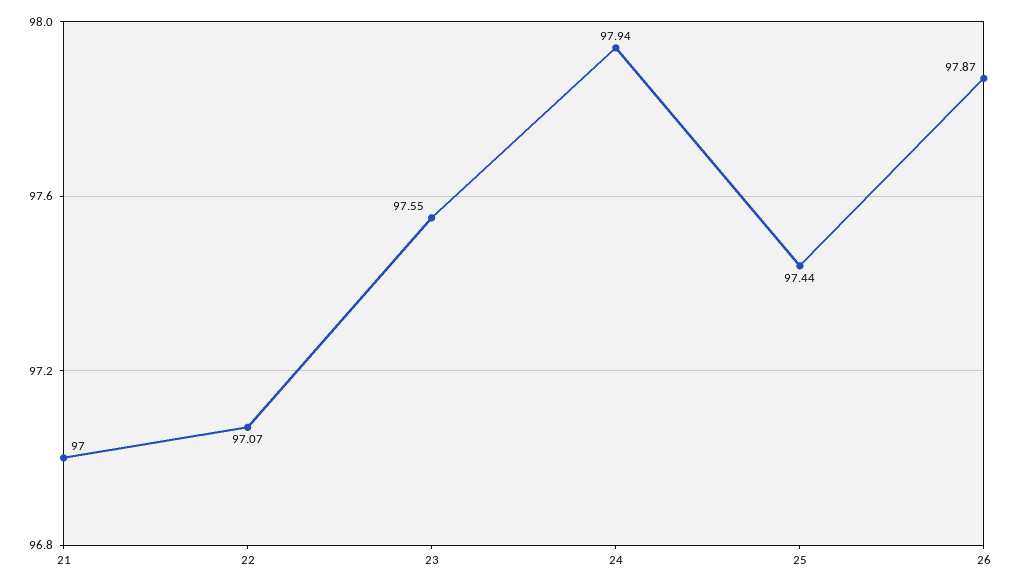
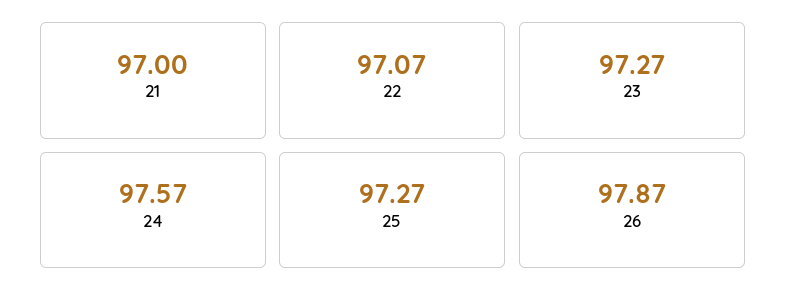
23: 97.55 -> 97.27
24: 97.94 -> 97.57
25: 97.44 -> 97.27

